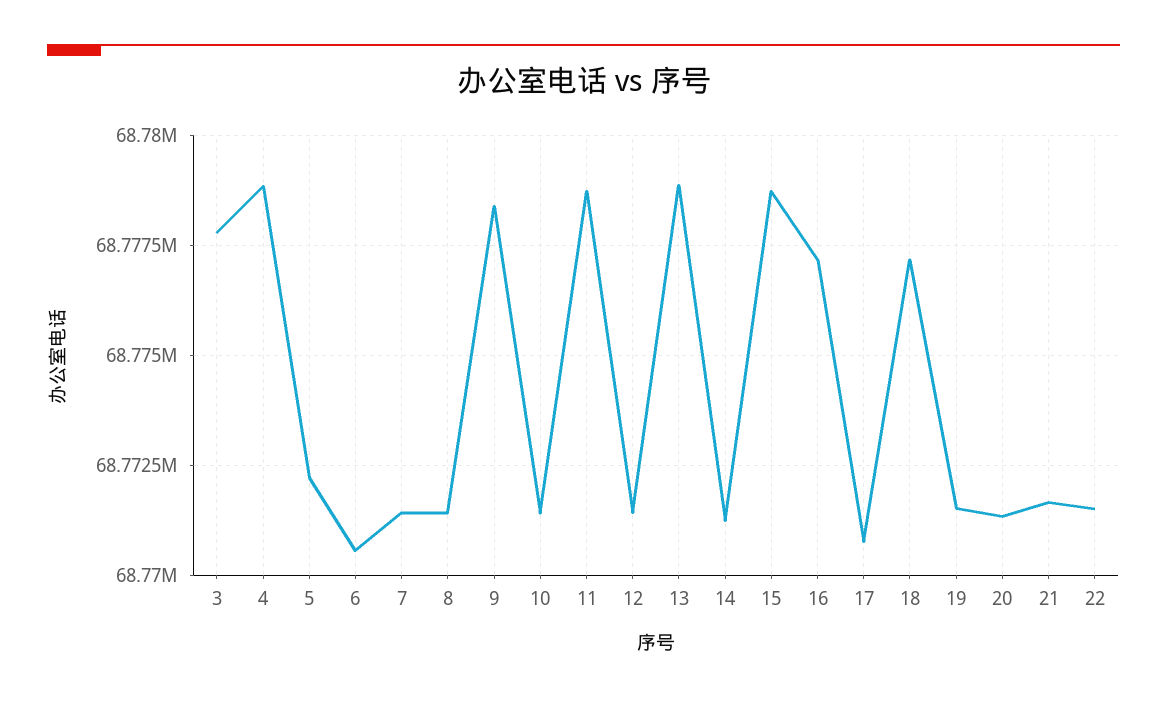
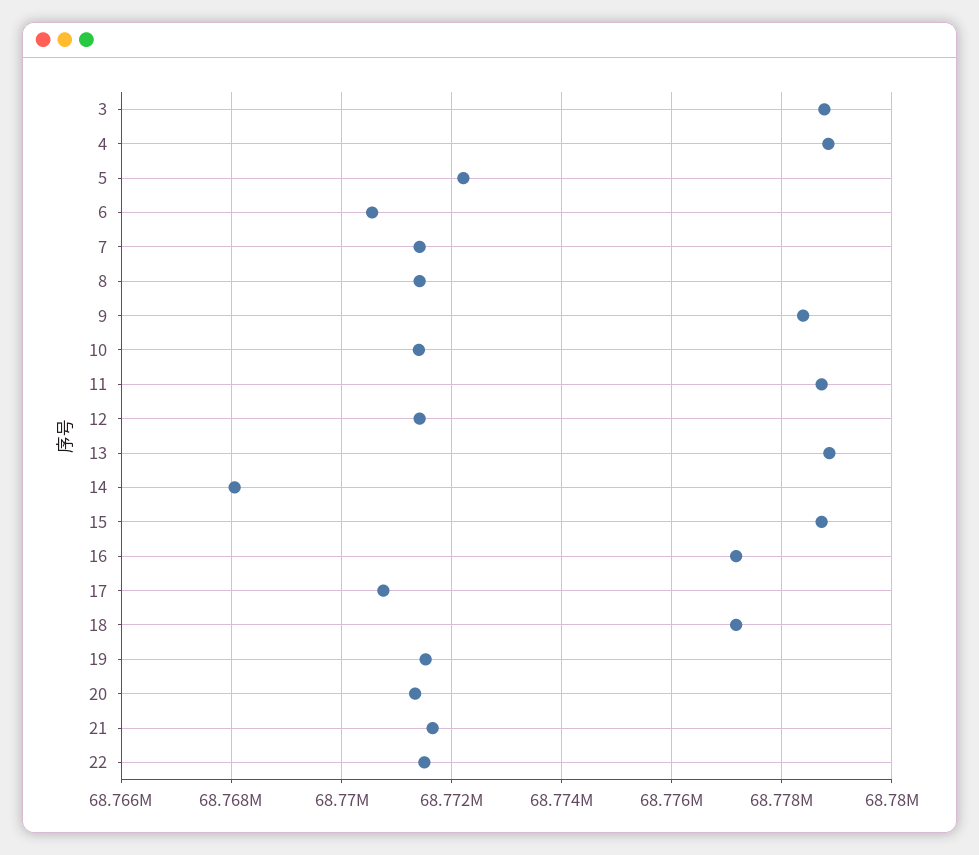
3: 68777750 -> 68778800
14: 68771250 -> 68768000

